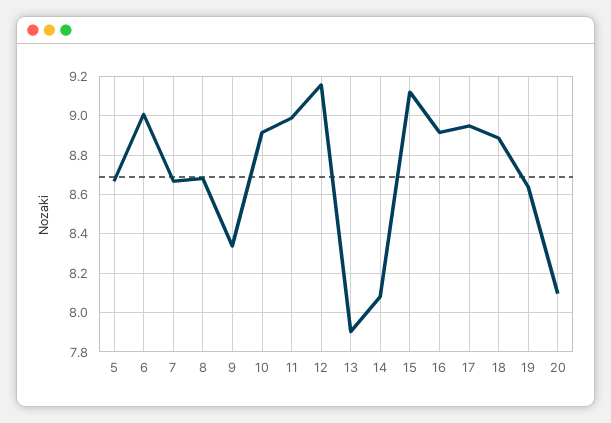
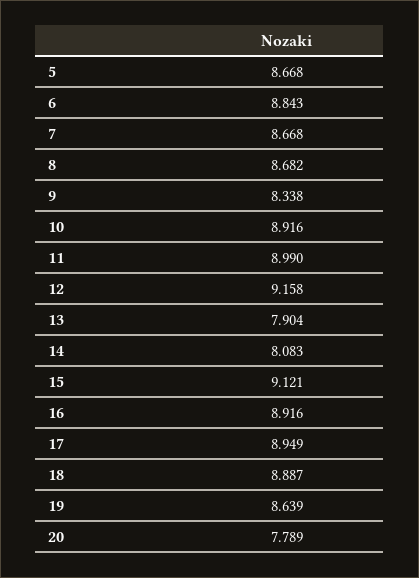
6: 9 -> 8.843
20: 8.1 -> 7.789

